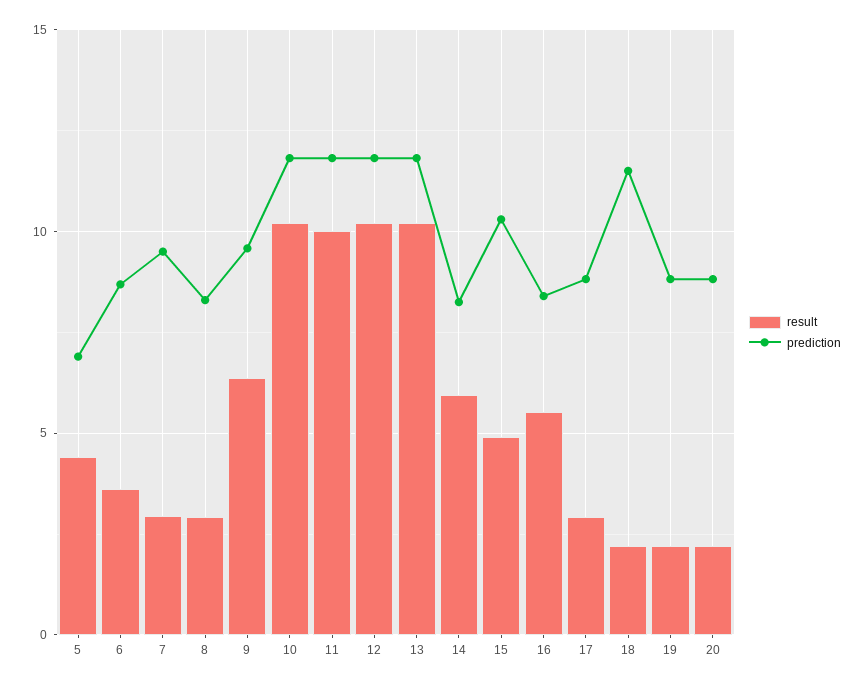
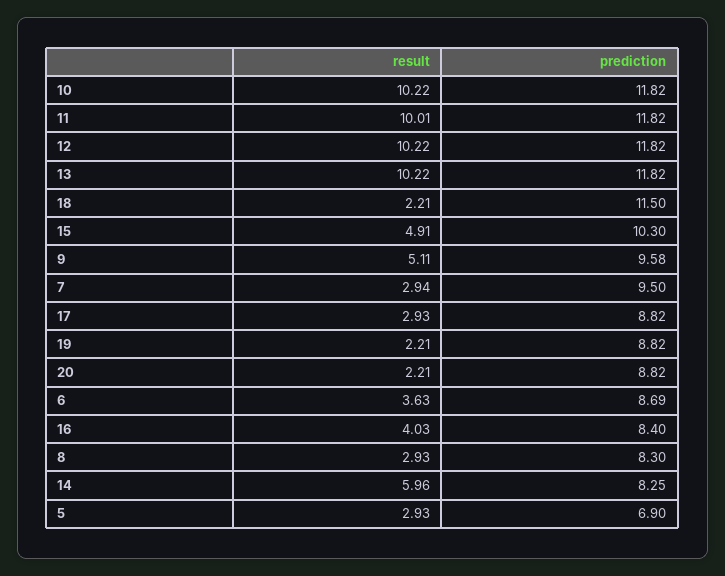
result, 5: 4.5 -> 2.93
result, 9: 6.5 -> 5.11
result, 16: 5.5 -> 4.03

